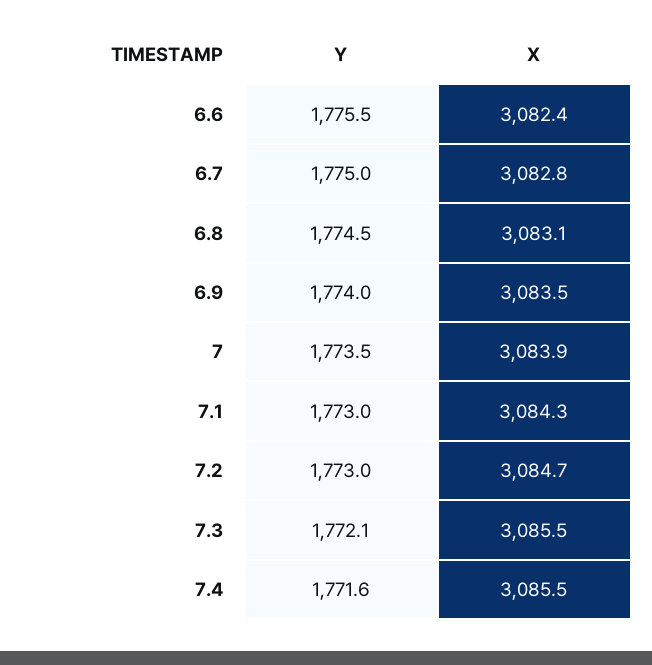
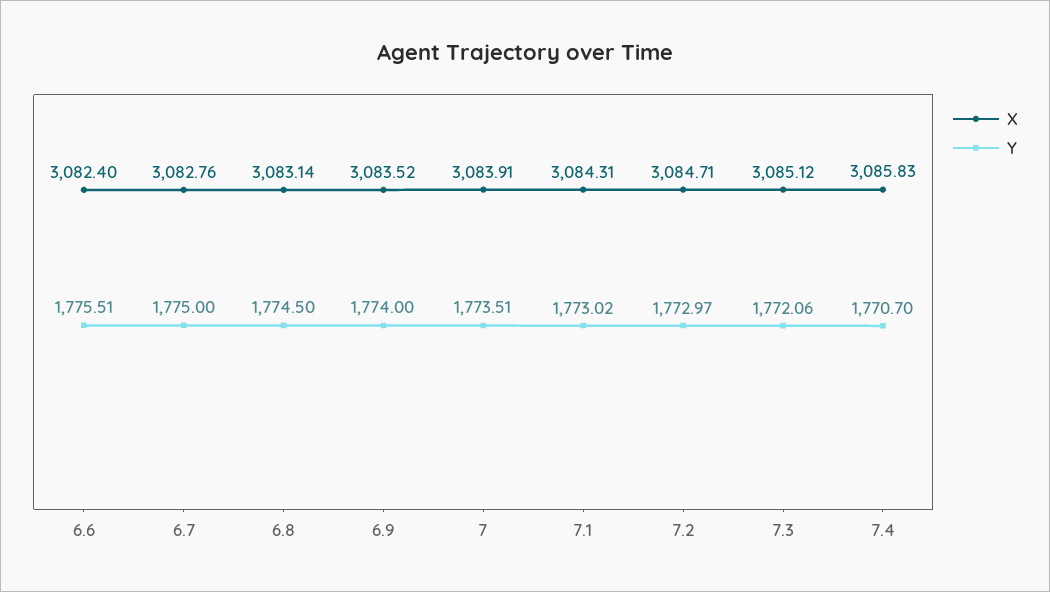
X, 7.3: 3085.5 -> 3085.12
Y, 7.4: 1771.6 -> 1770.7
X, 7.4: 3085.5 -> 3085.83

